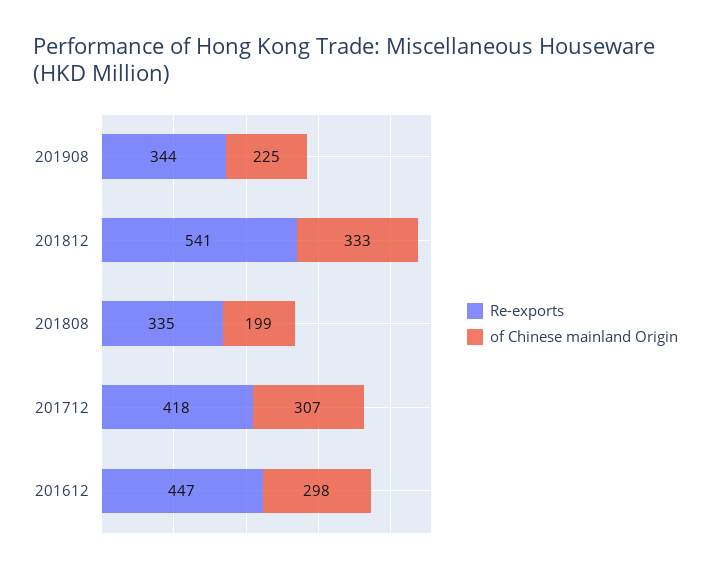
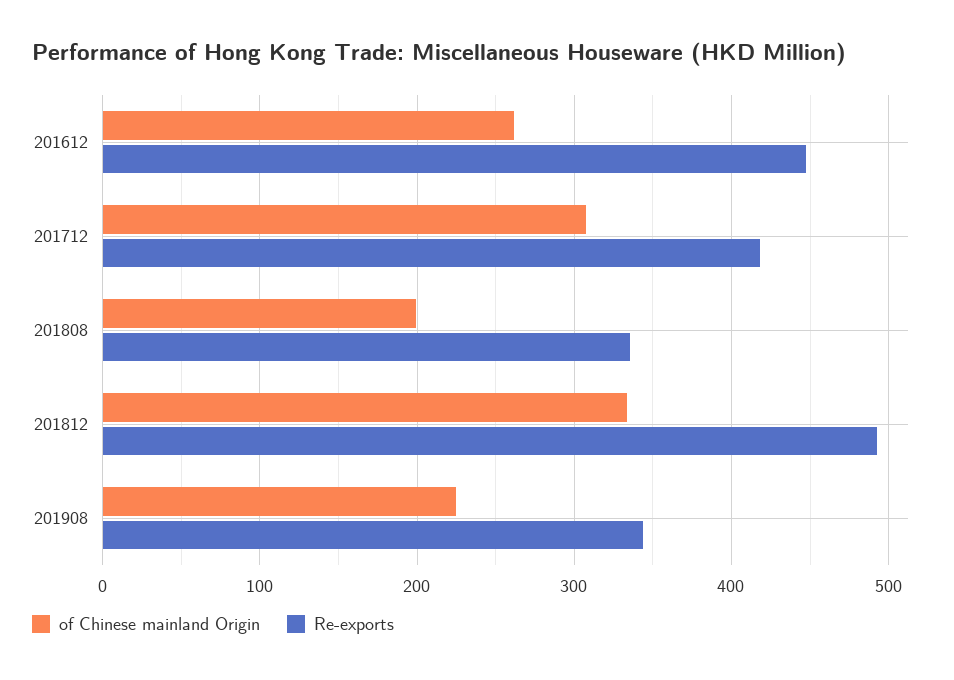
Re-exports, 201812: 541 -> 490
of Chinese mainland Origin, 201612: 298 -> 260

